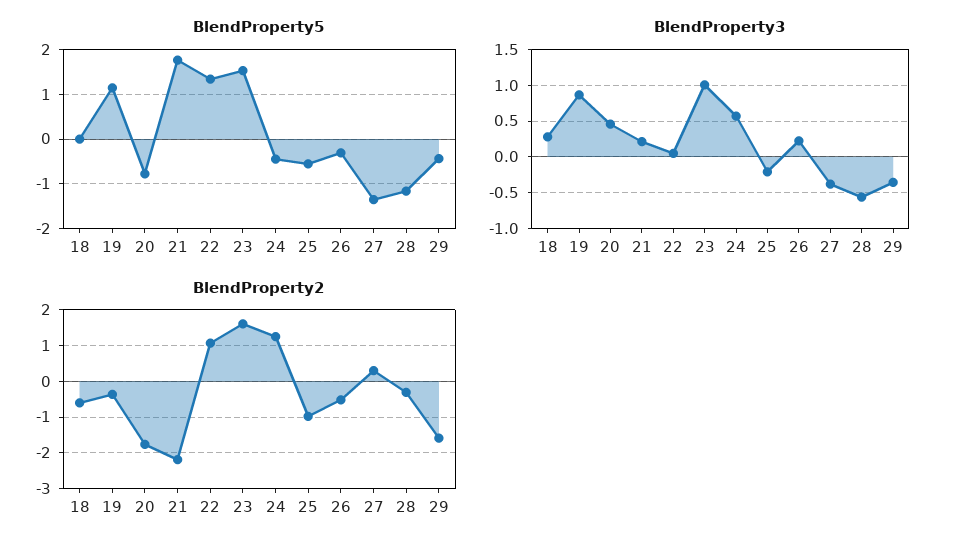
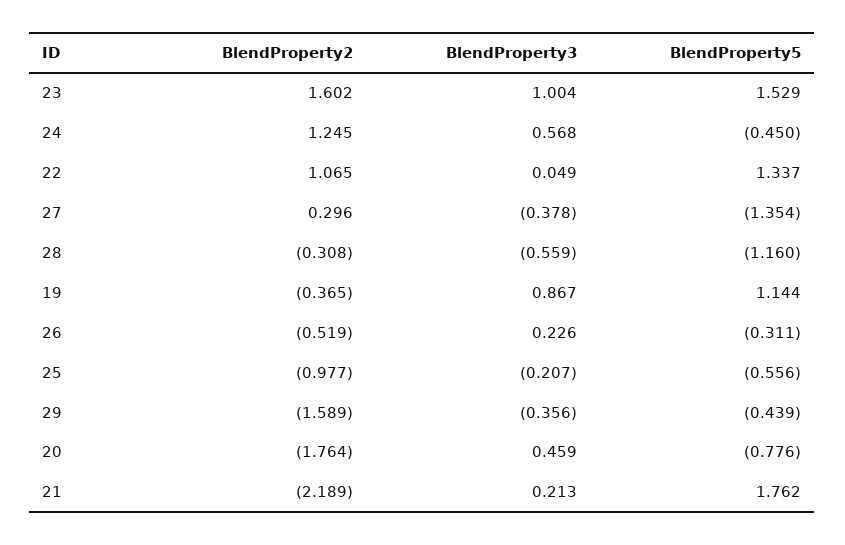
BlendProperty5, 18: 0 -> none
BlendProperty3, 18: 0.3 -> none
BlendProperty2, 18: -0.6 -> none

